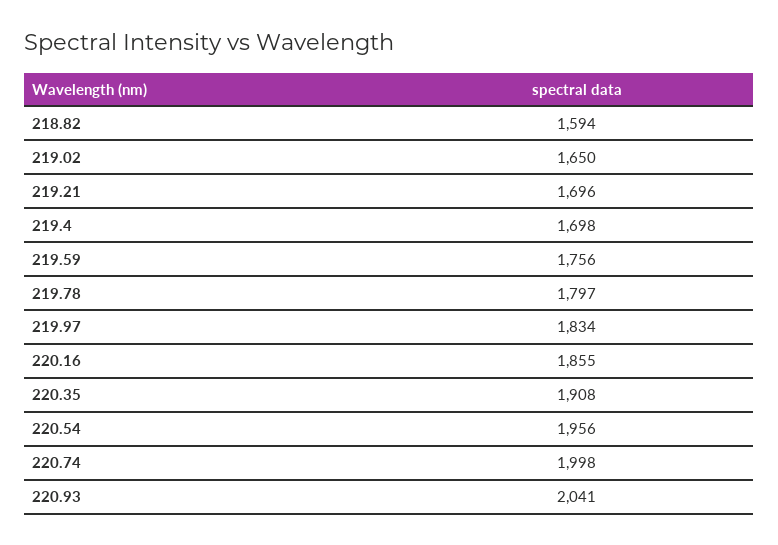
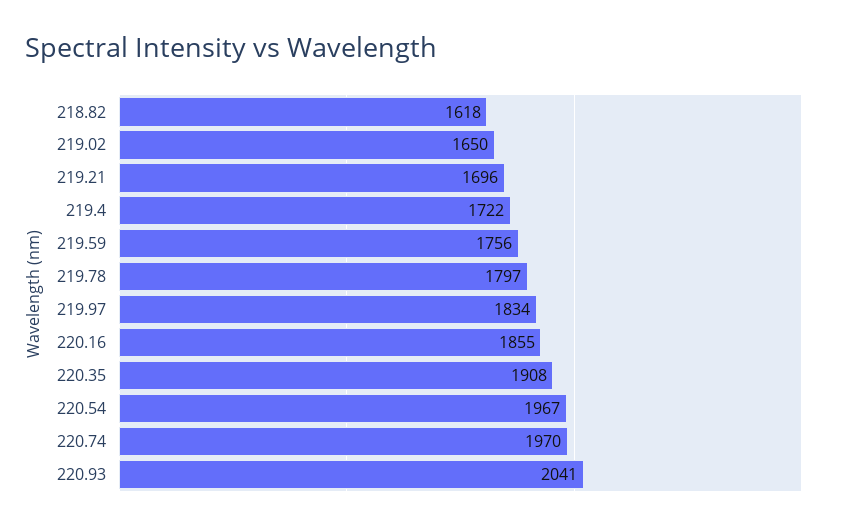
218.82: 1594 -> 1618
219.4: 1698 -> 1722
220.54: 1956 -> 1967
220.74: 1998 -> 1970

